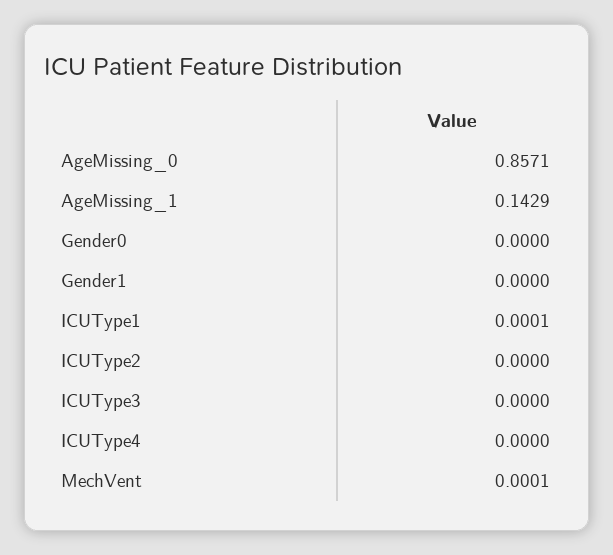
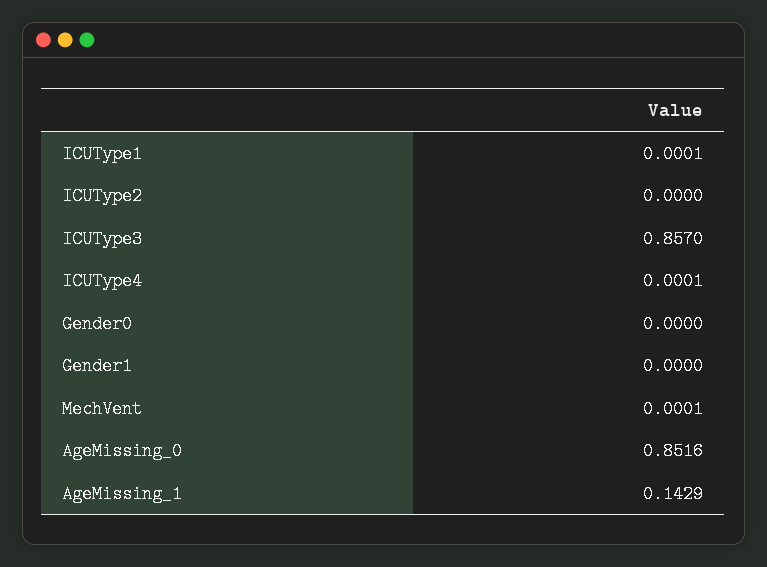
AgeMissing_0: 0.8571 -> 0.8516
ICUType3: 0 -> 0.857
ICUType4: 0 -> 0.0001

